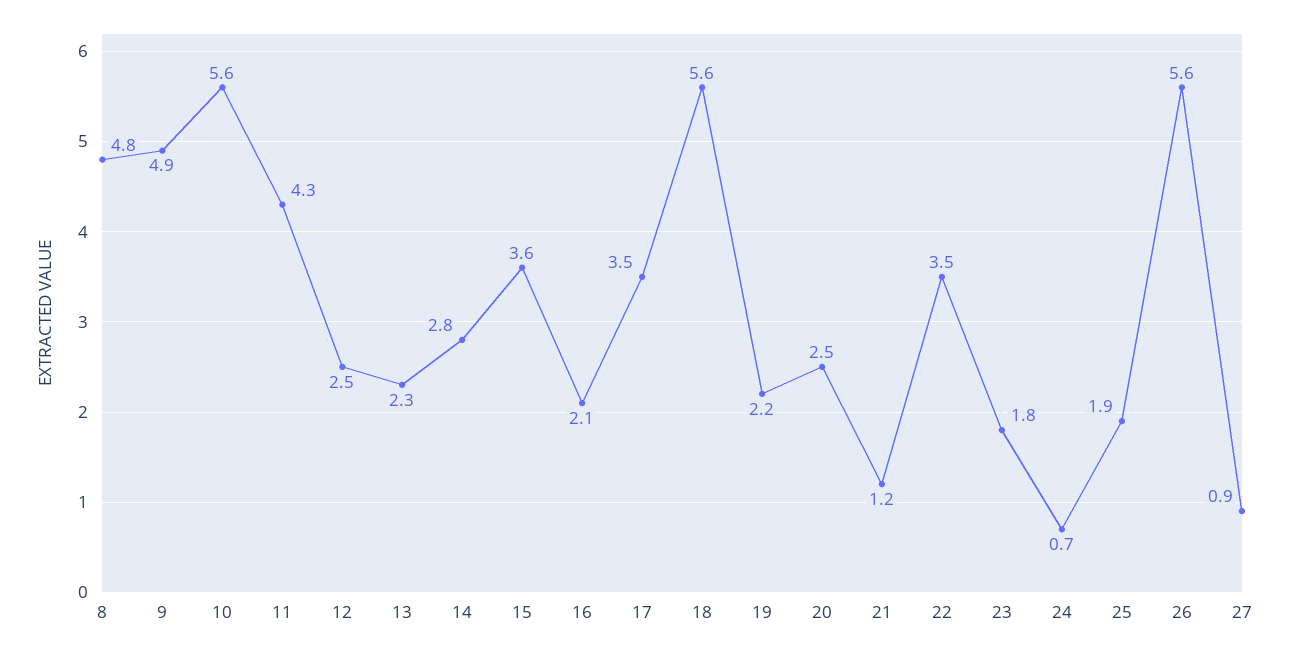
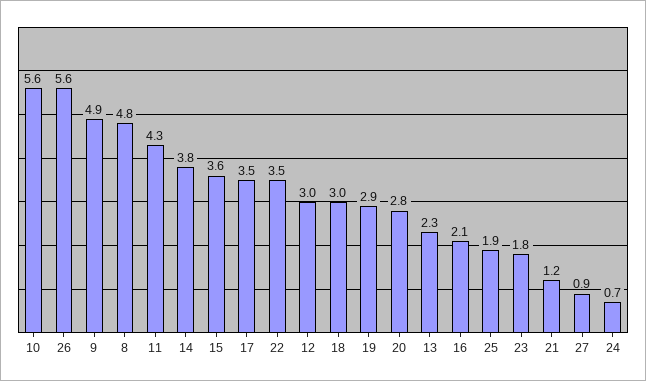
12: 2.5 -> 3
14: 2.8 -> 3.8
18: 5.6 -> 3
19: 2.2 -> 2.9
20: 2.5 -> 2.8

